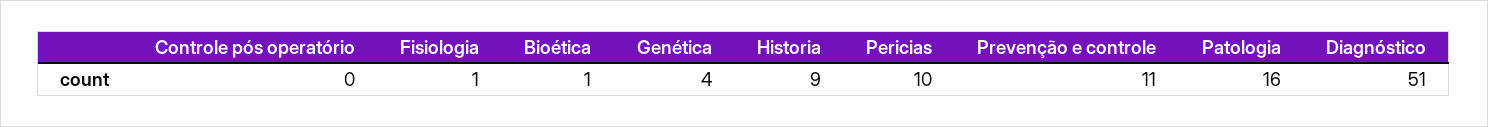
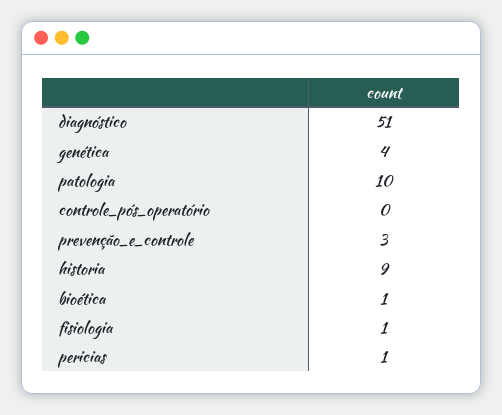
Pericias: 10 -> 1
Prevenção e controle: 11 -> 3
Patologia: 16 -> 10

